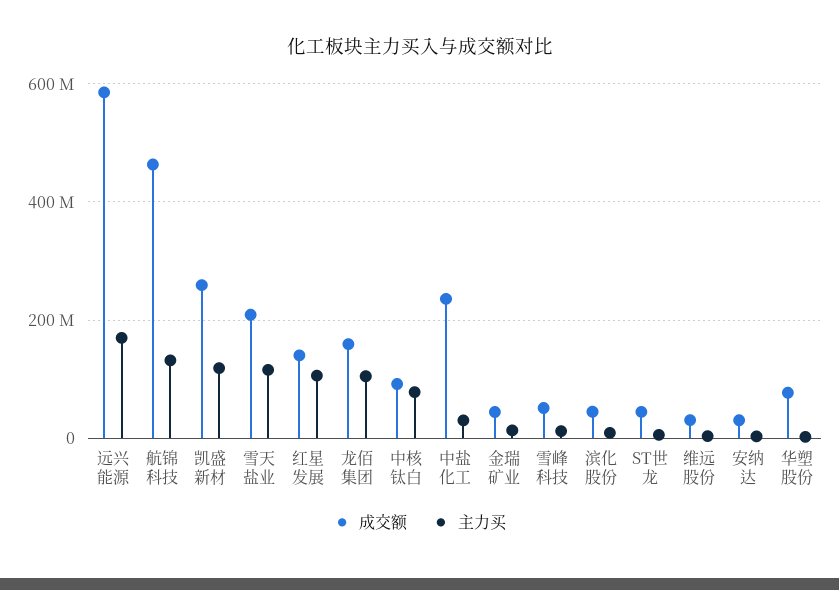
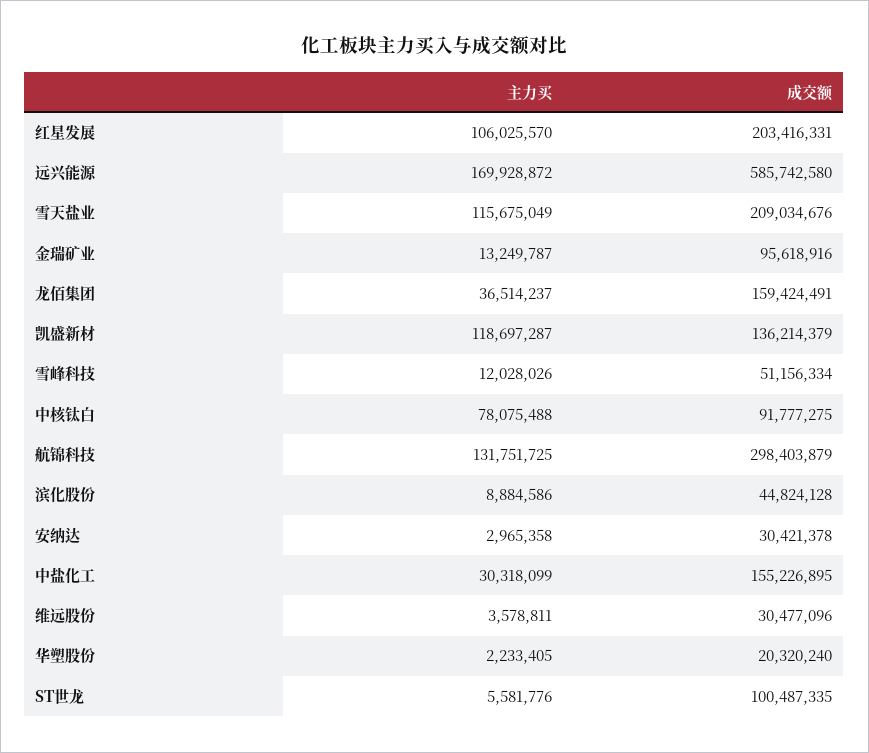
成交额, 航锦科技: 460000000 -> 298403879
成交额, 凯盛新材: 260000000 -> 136214379
成交额, 红星发展: 140000000 -> 203416331
主力买, 龙佰集团: 100000000 -> 36514237
成交额, 中盐化工: 240000000 -> 155226895
成交额, 金瑞矿业: 40000000 -> 95618916
成交额, ST世龙: 40000000 -> 100487335
成交额, 华塑股份: 80000000 -> 20320240

